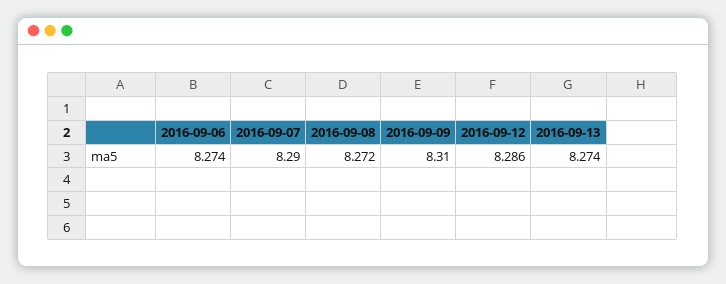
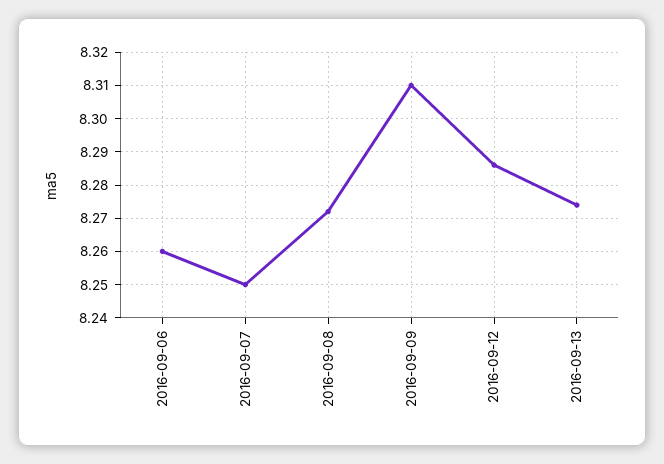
2016-09-06: 8.274 -> 8.26
2016-09-07: 8.29 -> 8.25

